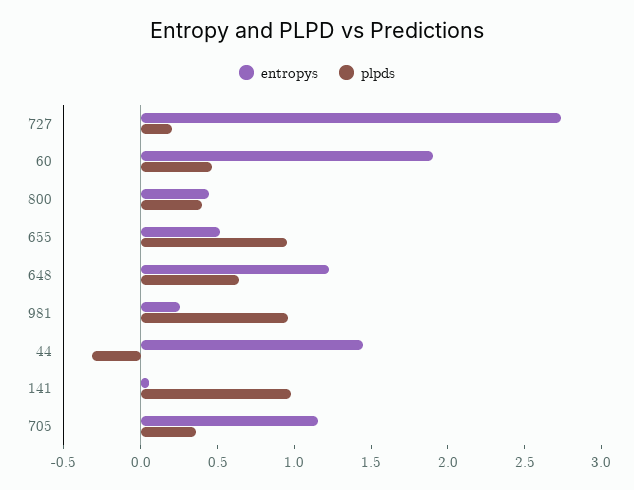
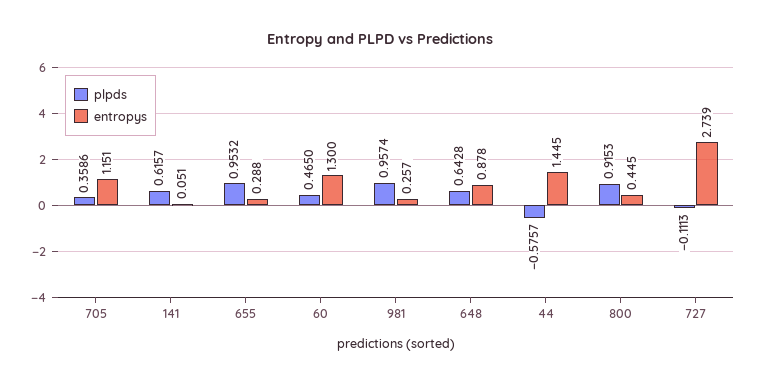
plpds, 727: 0.2 -> -0.1113
entropys, 60: 1.9 -> 1.3
plpds, 800: 0.4 -> 0.9153
entropys, 655: 0.5 -> 0.288
entropys, 648: 1.2 -> 0.878
plpds, 44: -0.3 -> -0.5757
plpds, 141: 1 -> 0.6157

